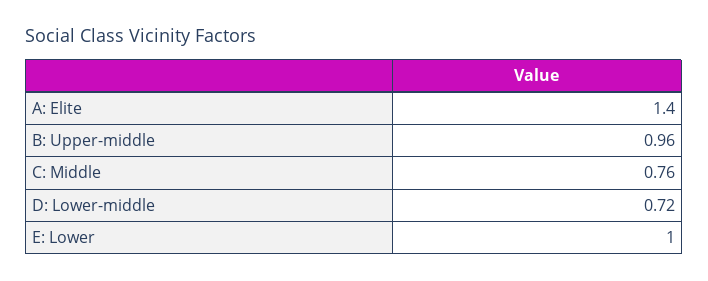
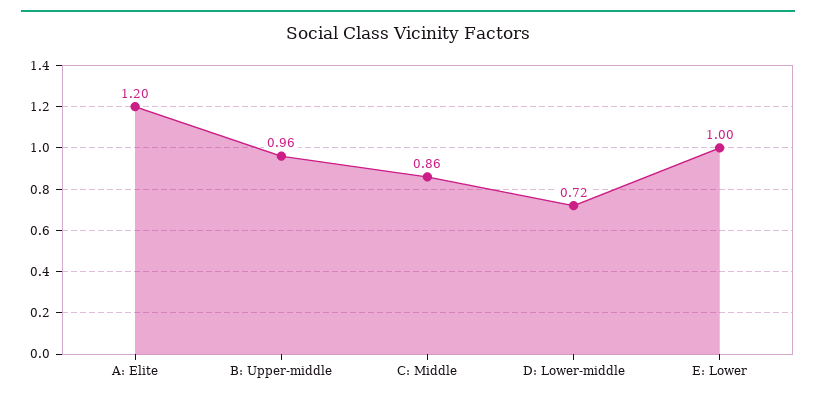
A: Elite: 1.4 -> 1.2
C: Middle: 0.76 -> 0.86

